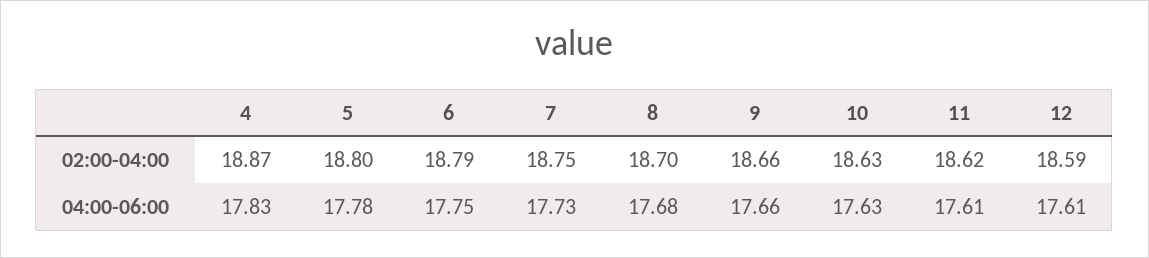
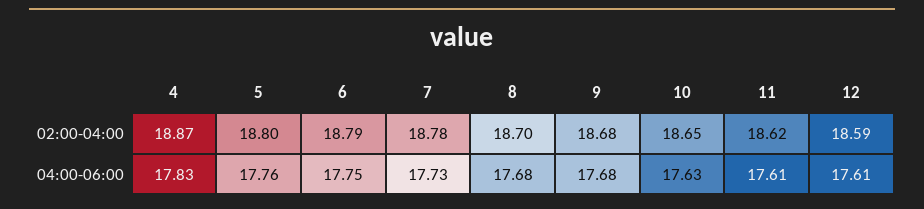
7, 02:00-04:00: 18.75 -> 18.78
9, 02:00-04:00: 18.66 -> 18.68
10, 02:00-04:00: 18.63 -> 18.65
5, 04:00-06:00: 17.78 -> 17.76
9, 04:00-06:00: 17.66 -> 17.68

